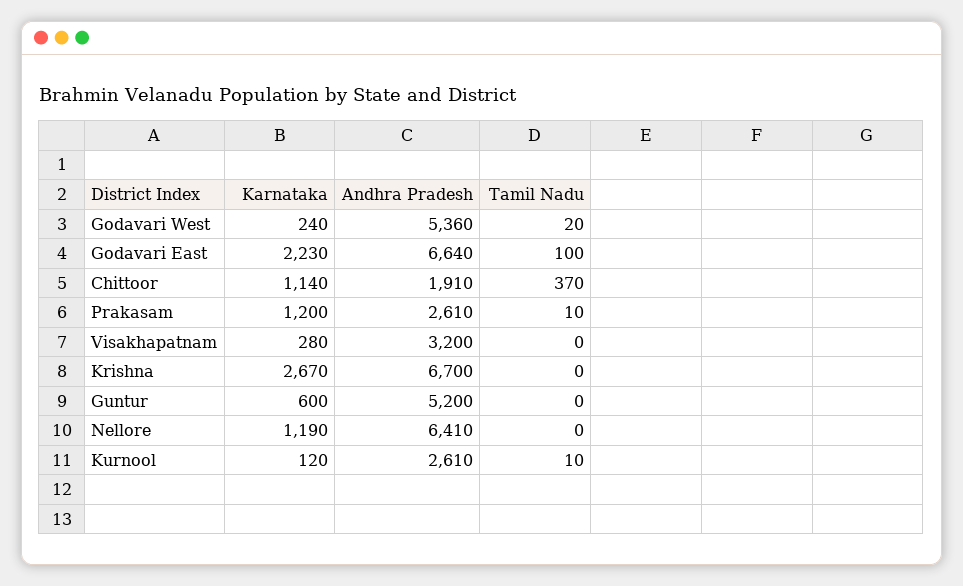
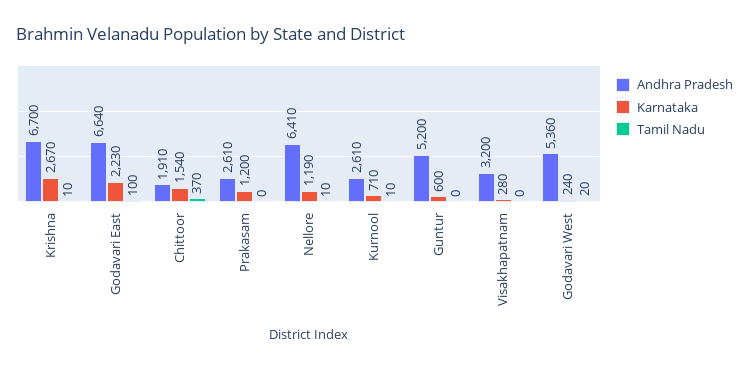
Karnataka, Chittoor: 1140 -> 1540
Tamil Nadu, Prakasam: 10 -> 0
Tamil Nadu, Krishna: 0 -> 10
Tamil Nadu, Nellore: 0 -> 10
Karnataka, Kurnool: 120 -> 710

